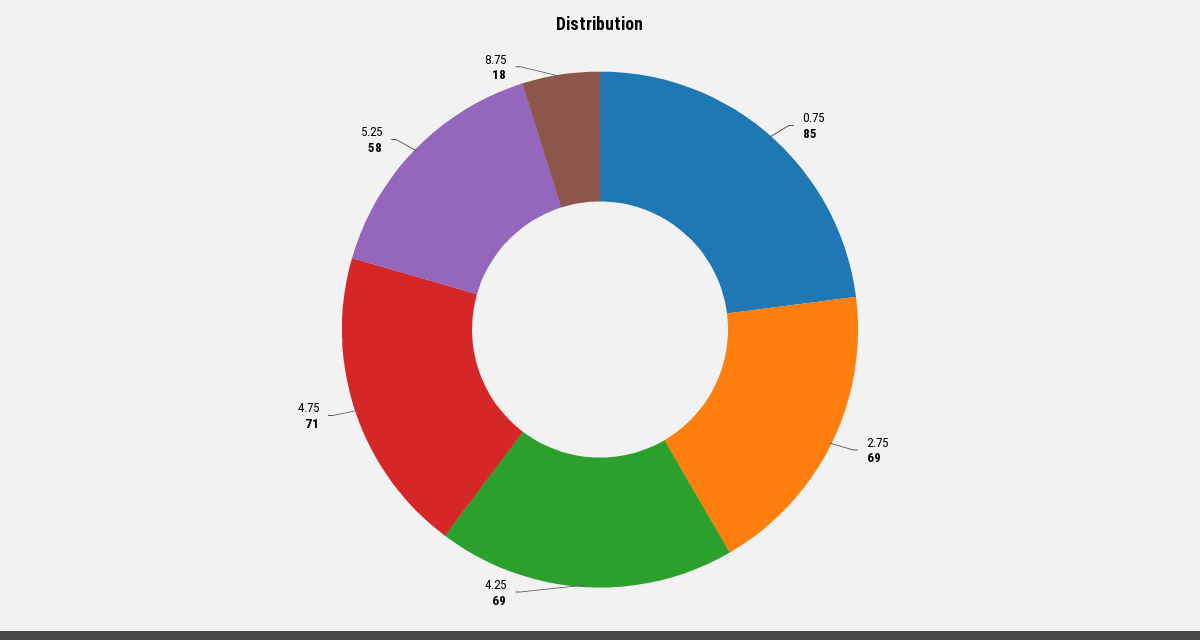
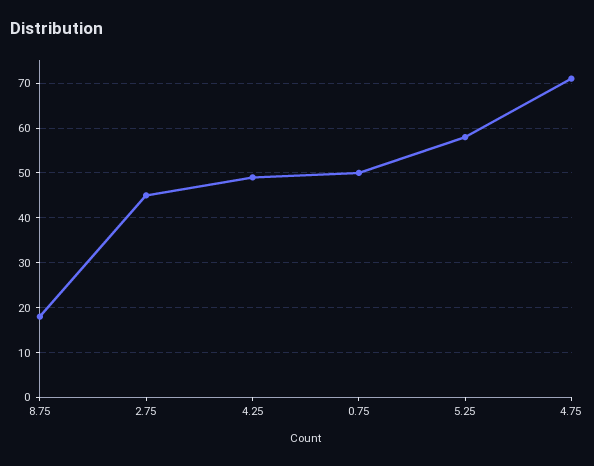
0.75: 85 -> 50
2.75: 69 -> 45
4.25: 69 -> 50

